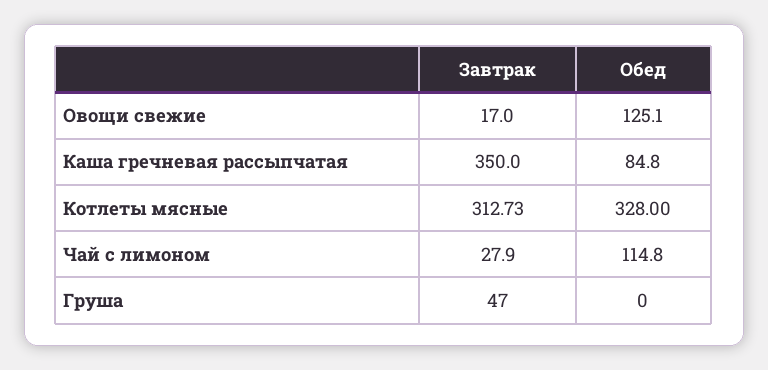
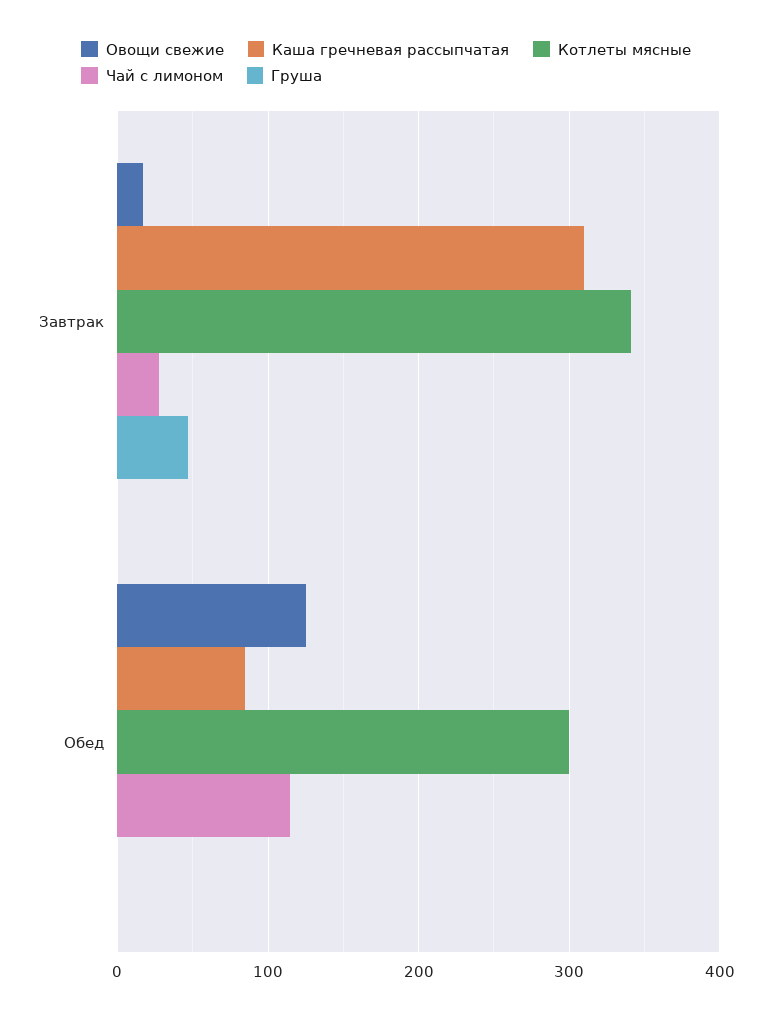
Каша гречневая рассыпчатая, Завтрак: 350 -> 310
Котлеты мясные, Завтрак: 312.73 -> 340
Котлеты мясные, Обед: 328 -> 300

